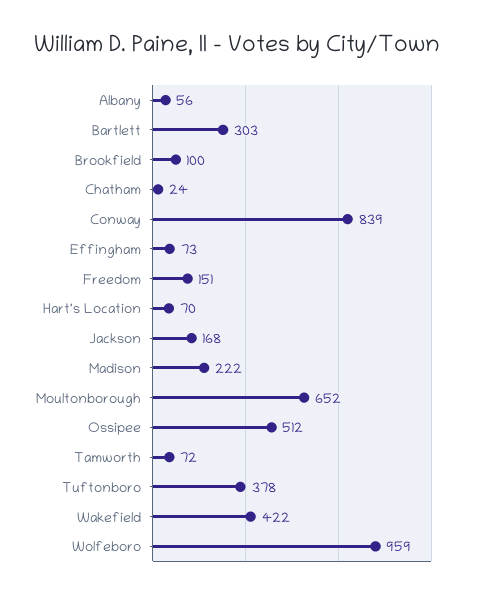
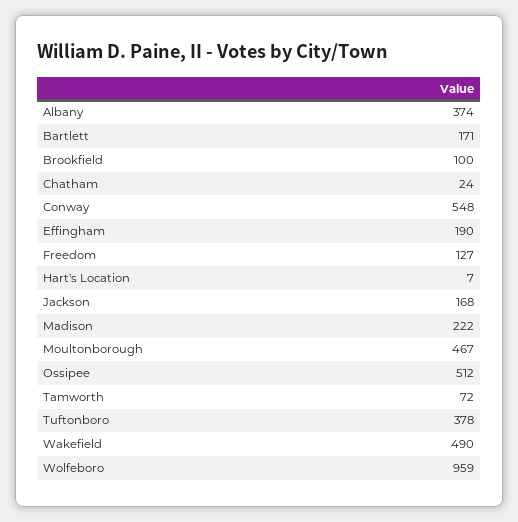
Albany: 56 -> 374
Bartlett: 303 -> 171
Conway: 839 -> 548
Effingham: 73 -> 190
Freedom: 151 -> 127
Hart's Location: 70 -> 7
Moultonborough: 652 -> 467
Wakefield: 422 -> 490

